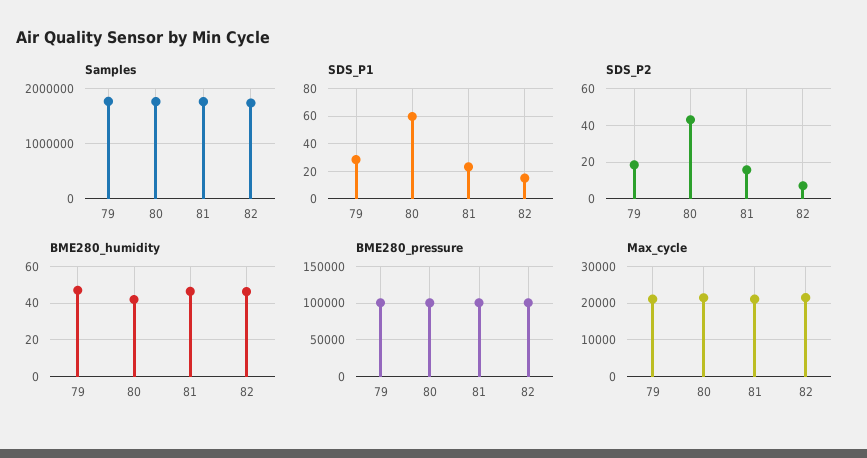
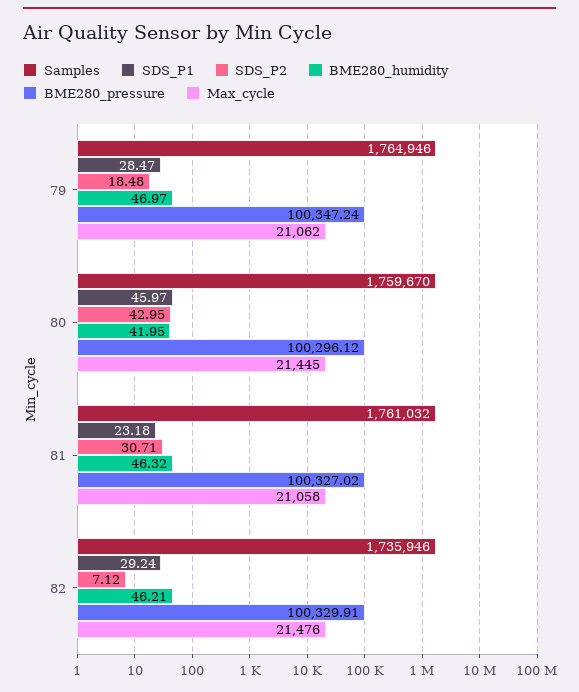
SDS_P1, 80: 60 -> 45.97
SDS_P1, 82: 15 -> 29.24
SDS_P2, 81: 15 -> 30.71

